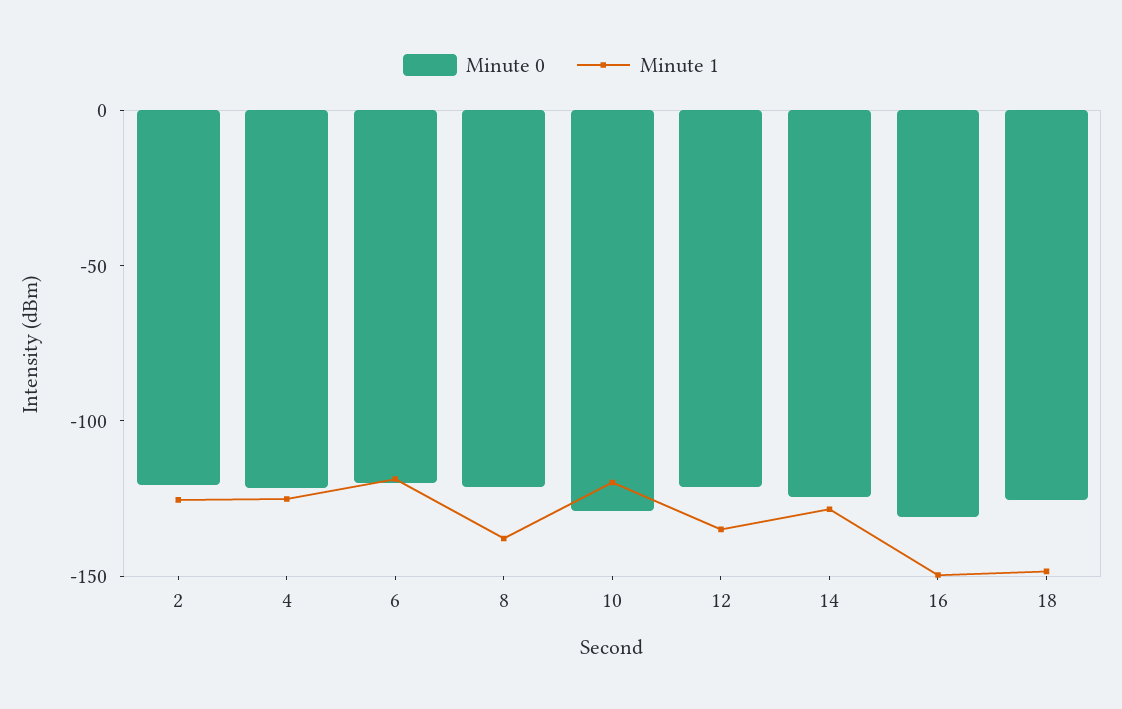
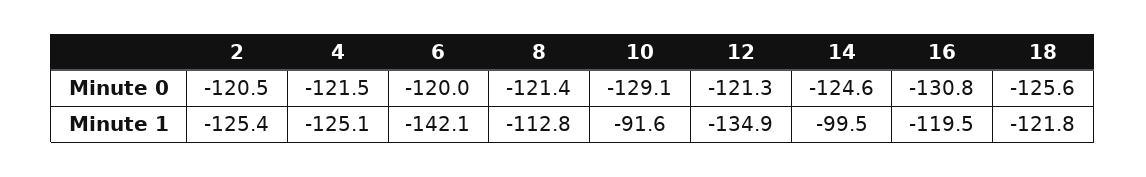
Minute 1, 6: -120 -> -142.1
Minute 1, 8: -140 -> -112.8
Minute 1, 10: -120 -> -91.6
Minute 1, 14: -130 -> -99.5
Minute 1, 16: -150 -> -119.5
Minute 1, 18: -150 -> -121.8

